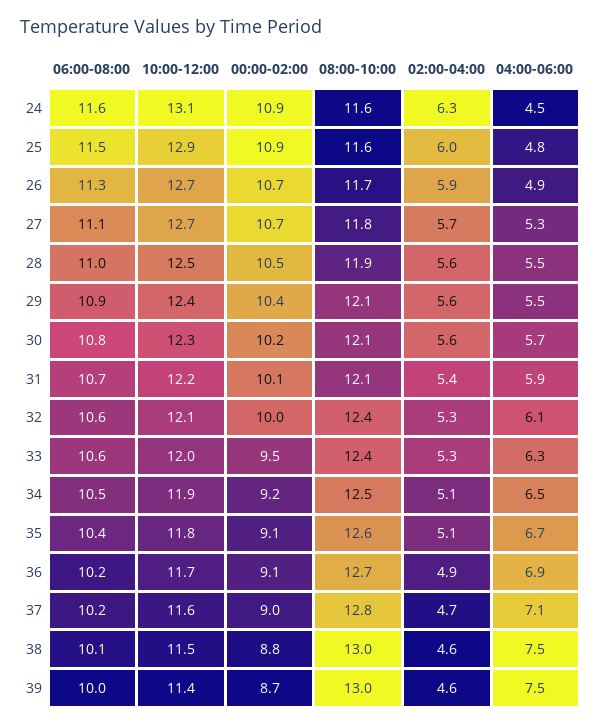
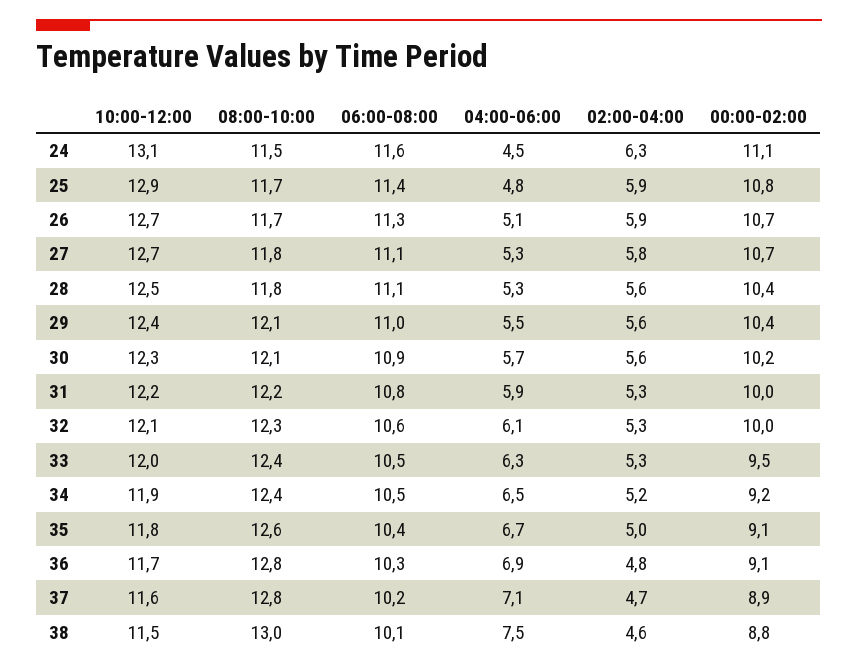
00:00-02:00, 24: 10.9 -> 11.1
08:00-10:00, 24: 11.6 -> 11.5
06:00-08:00, 25: 11.5 -> 11.4
00:00-02:00, 25: 10.9 -> 10.8
08:00-10:00, 25: 11.6 -> 11.7
02:00-04:00, 25: 6 -> 5.9
04:00-06:00, 26: 4.9 -> 5.1
02:00-04:00, 27: 5.7 -> 5.8
06:00-08:00, 28: 11 -> 11.1
00:00-02:00, 28: 10.5 -> 10.4
08:00-10:00, 28: 11.9 -> 11.8
04:00-06:00, 28: 5.5 -> 5.3
06:00-08:00, 29: 10.9 -> 11
06:00-08:00, 30: 10.8 -> 10.9
06:00-08:00, 31: 10.7 -> 10.8
00:00-02:00, 31: 10.1 -> 10
08:00-10:00, 31: 12.1 -> 12.2
02:00-04:00, 31: 5.4 -> 5.3
08:00-10:00, 32: 12.4 -> 12.3
06:00-08:00, 33: 10.6 -> 10.5
08:00-10:00, 34: 12.5 -> 12.4
02:00-04:00, 34: 5.1 -> 5.2
02:00-04:00, 35: 5.1 -> 5
06:00-08:00, 36: 10.2 -> 10.3
08:00-10:00, 36: 12.7 -> 12.8
02:00-04:00, 36: 4.9 -> 4.8
00:00-02:00, 37: 9 -> 8.9
06:00-08:00, 39: 10 -> none
10:00-12:00, 39: 11.4 -> none
00:00-02:00, 39: 8.7 -> none
08:00-10:00, 39: 13 -> none
02:00-04:00, 39: 4.6 -> none
04:00-06:00, 39: 7.5 -> none

